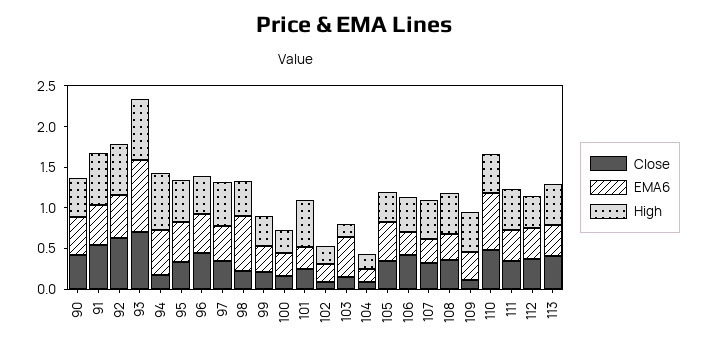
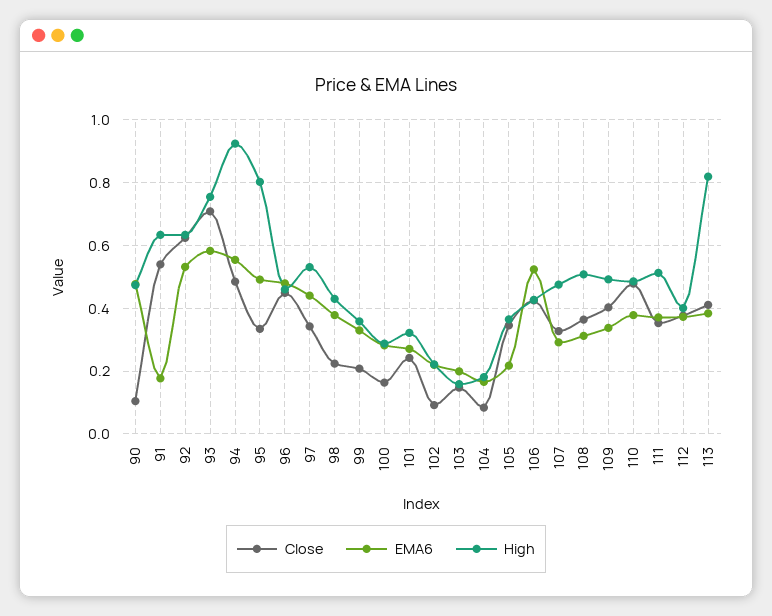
Close, 90: 0.4 -> 0.1
EMA6, 91: 0.5 -> 0.18
EMA6, 93: 0.9 -> 0.58
Close, 94: 0.2 -> 0.48
High, 94: 0.7 -> 0.92
High, 95: 0.5 -> 0.8
EMA6, 98: 0.7 -> 0.38
High, 101: 0.6 -> 0.32
EMA6, 103: 0.5 -> 0.2
EMA6, 105: 0.5 -> 0.22
EMA6, 106: 0.3 -> 0.52
Close, 109: 0.1 -> 0.4
EMA6, 110: 0.7 -> 0.38
High, 113: 0.5 -> 0.82

